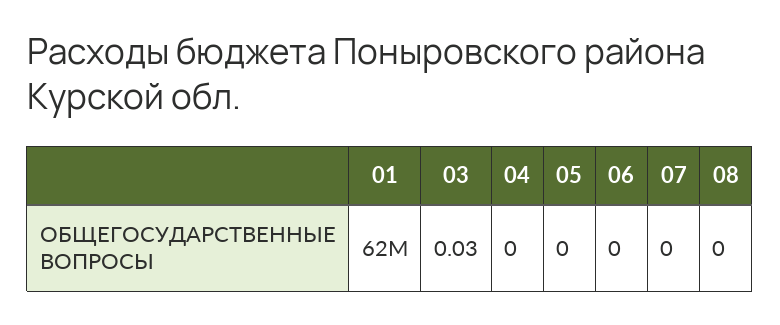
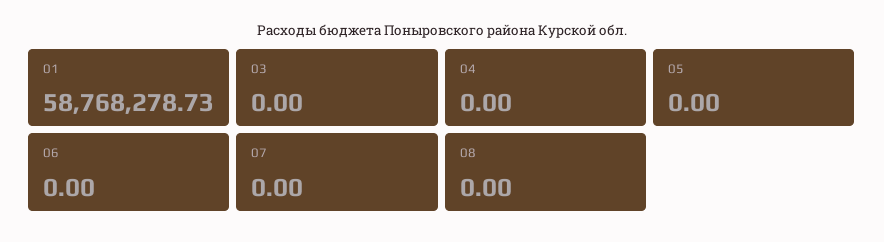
01: 62000000 -> 58768278.73
03: 0.03 -> 0

